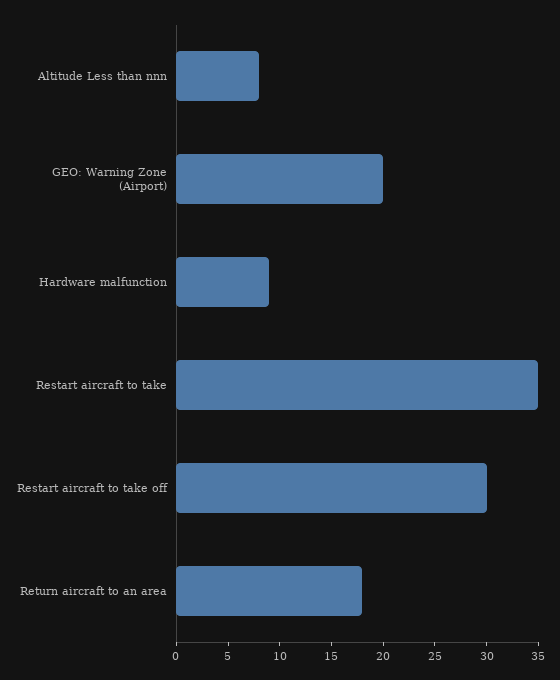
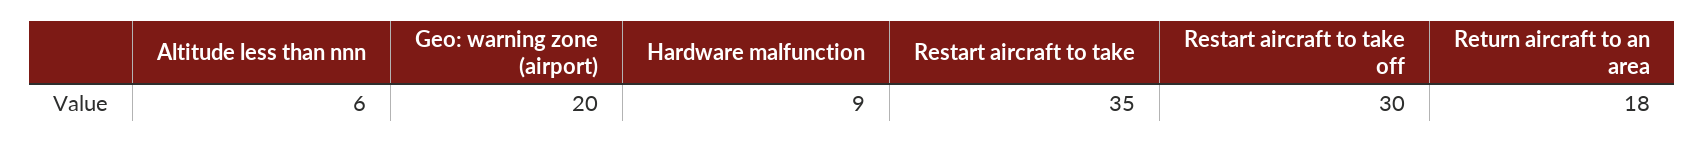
Altitude Less than nnn: 8 -> 6

